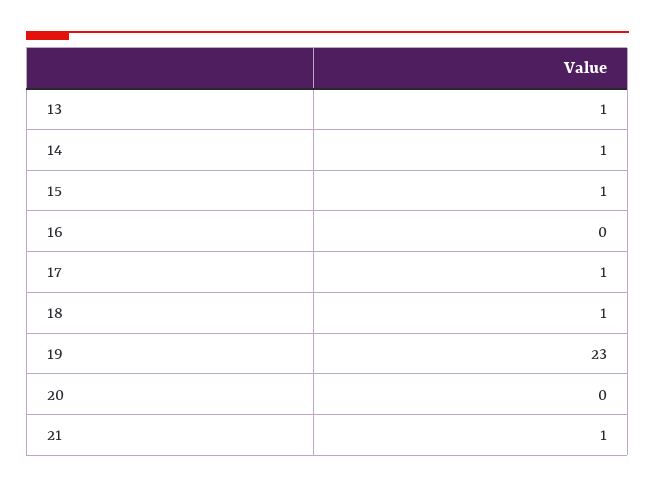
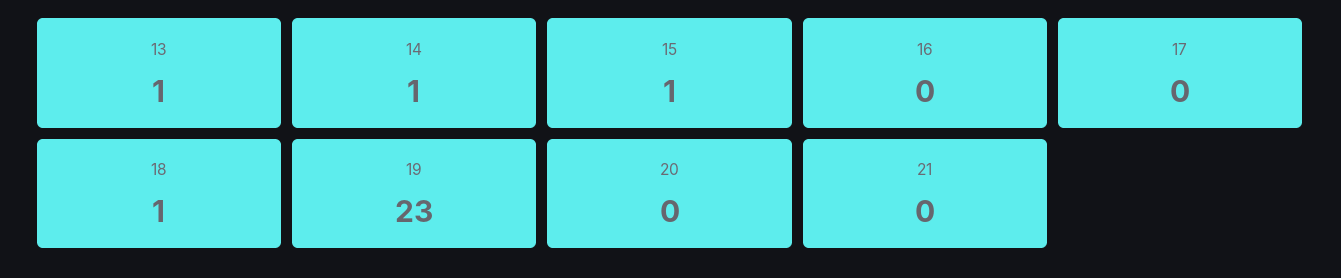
17: 1 -> 0
21: 1 -> 0

